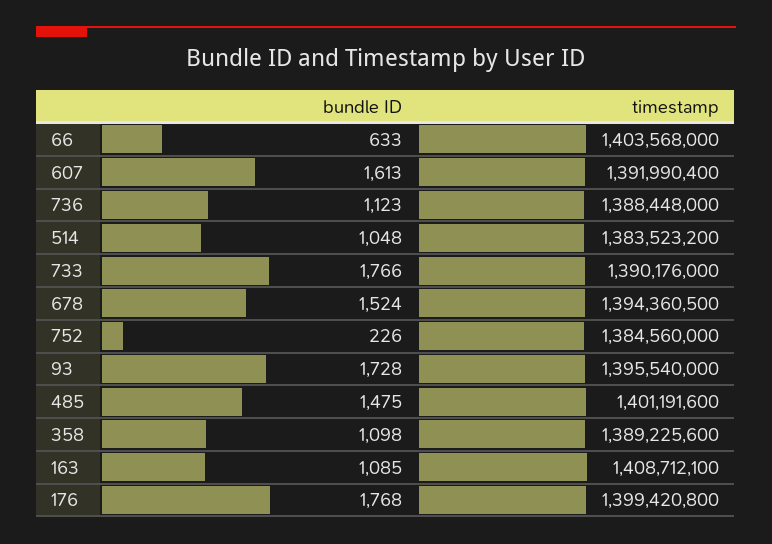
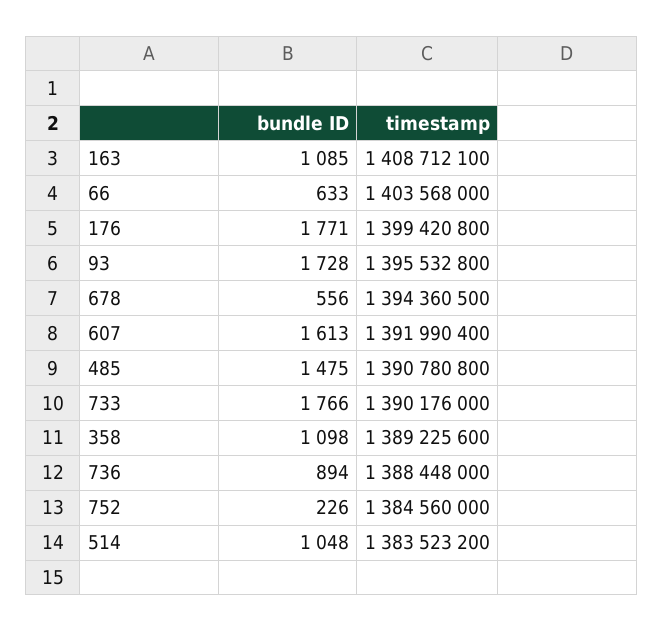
bundle ID, 736: 1123 -> 894
bundle ID, 678: 1524 -> 556
timestamp, 93: 1395540000 -> 1395532800
timestamp, 485: 1401191600 -> 1390780800
bundle ID, 176: 1768 -> 1771

